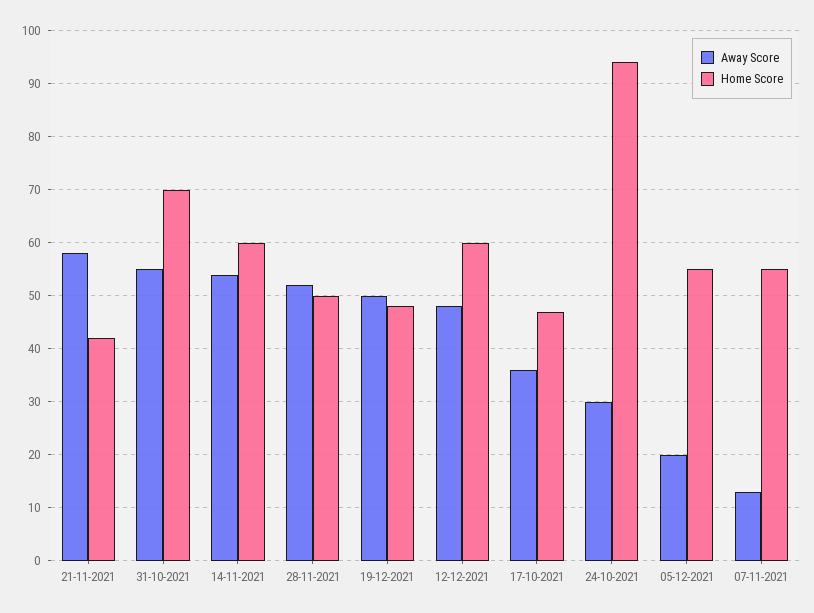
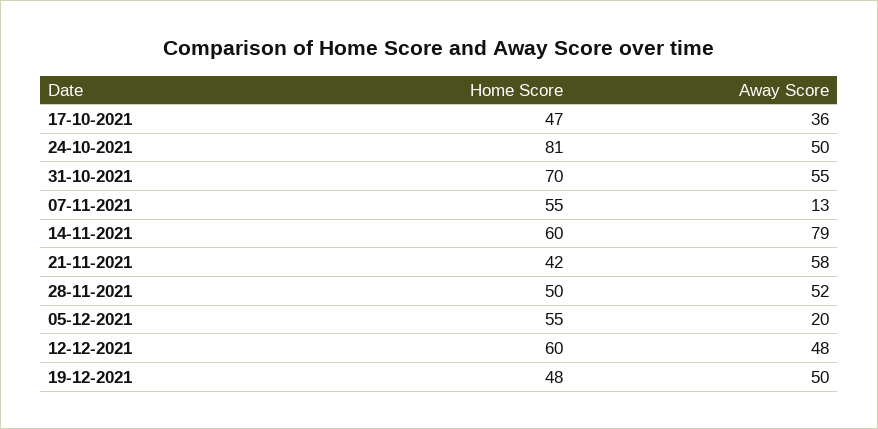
Away Score, 14-11-2021: 55 -> 79
Away Score, 24-10-2021: 30 -> 50
Home Score, 24-10-2021: 95 -> 81

